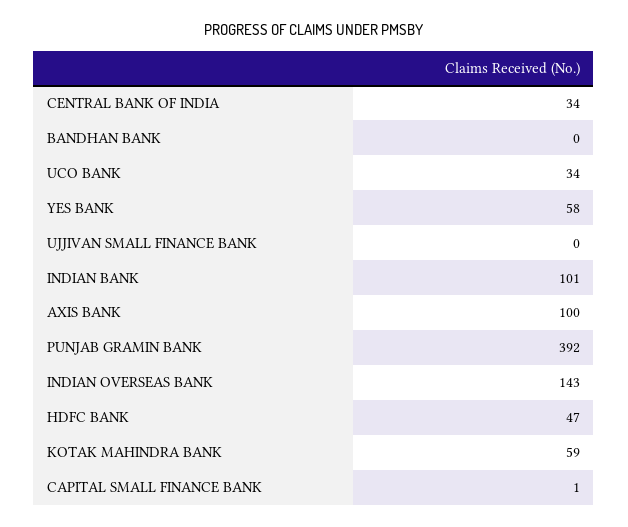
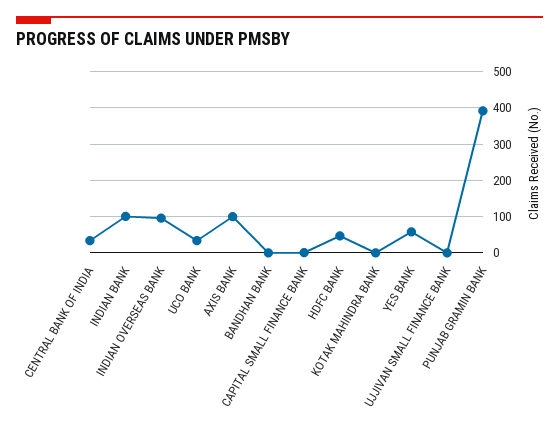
INDIAN OVERSEAS BANK: 143 -> 100
KOTAK MAHINDRA BANK: 59 -> 0

